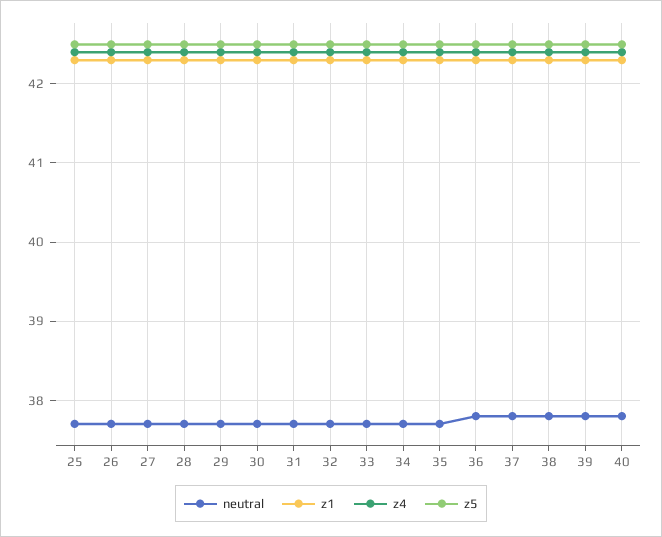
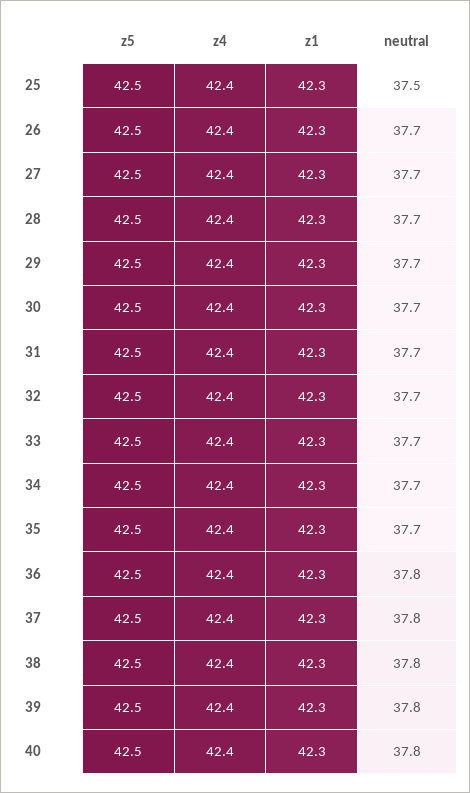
neutral, 25: 37.7 -> 37.5

